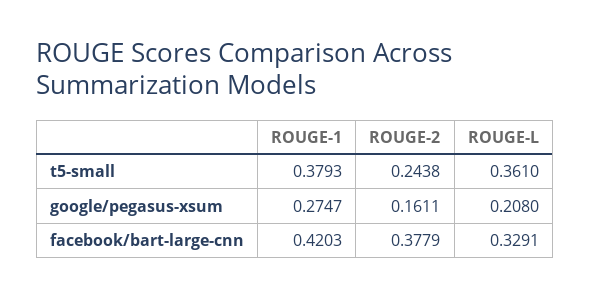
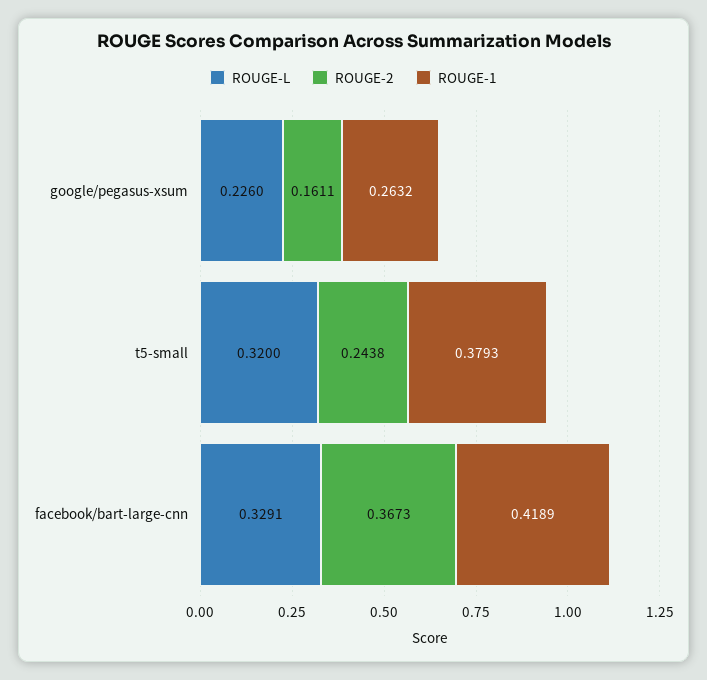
ROUGE-L, t5-small: 0.361 -> 0.32
ROUGE-1, google/pegasus-xsum: 0.2747 -> 0.2632
ROUGE-L, google/pegasus-xsum: 0.208 -> 0.226
ROUGE-1, facebook/bart-large-cnn: 0.4203 -> 0.4189
ROUGE-2, facebook/bart-large-cnn: 0.3779 -> 0.3673

